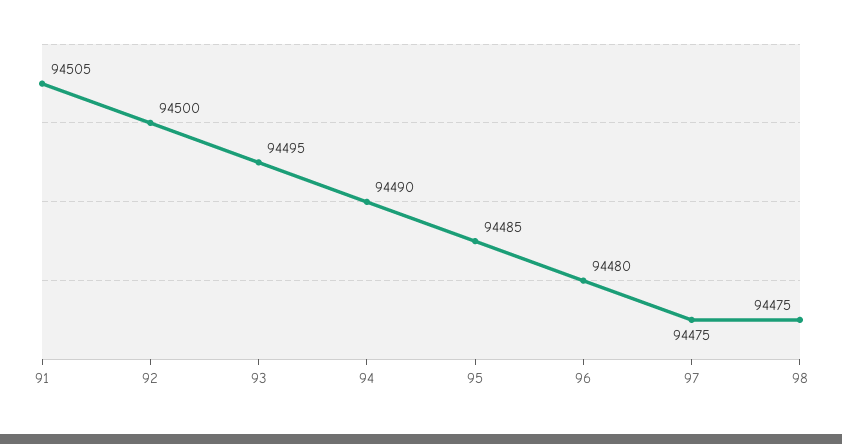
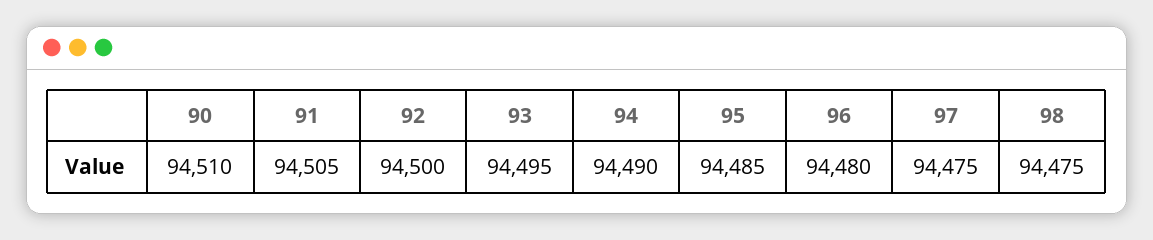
90: none -> 94510

